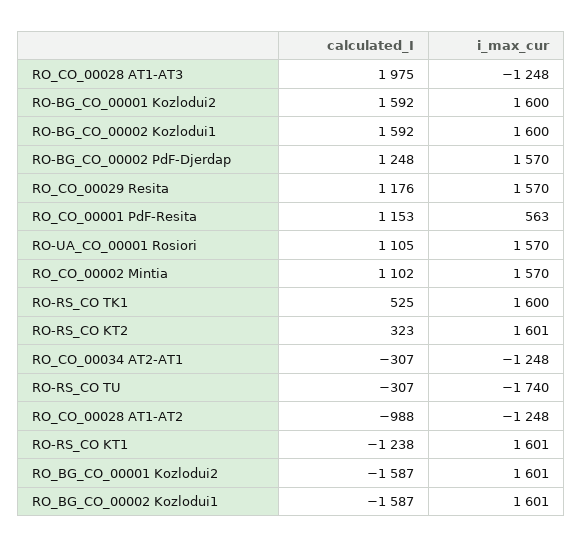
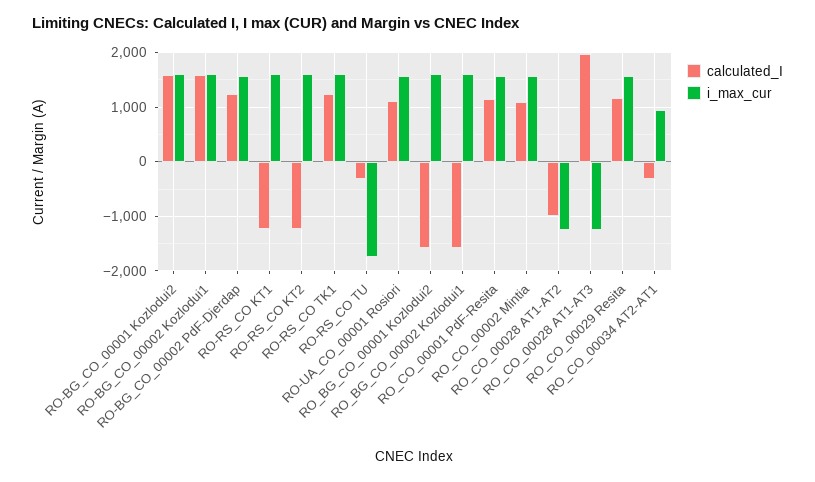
i_max_cur, RO_CO_00001 PdF-Resita: 563 -> 1600
calculated_I, RO-RS_CO TK1: 525 -> 1200
calculated_I, RO-RS_CO KT2: 323 -> -1200
i_max_cur, RO_CO_00034 AT2-AT1: -1248 -> 1000

